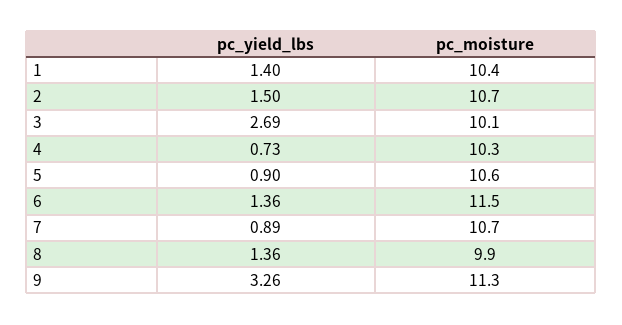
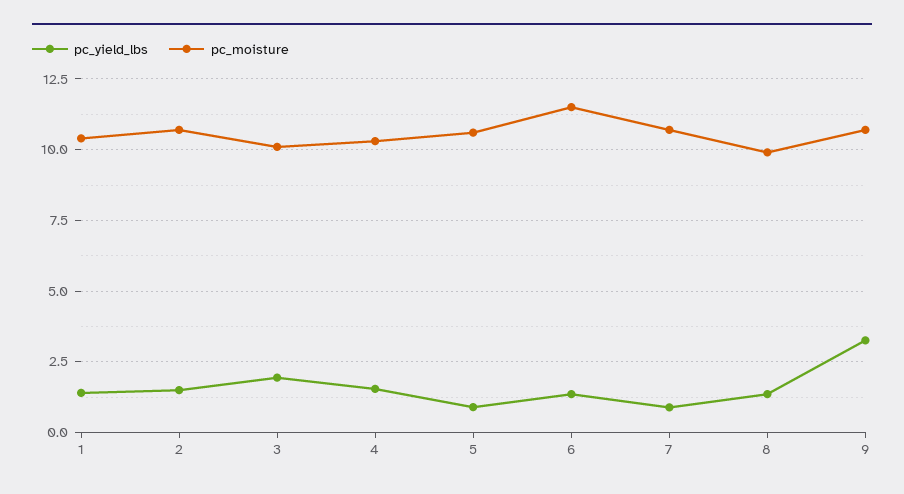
pc_yield_lbs, 3: 2.69 -> 2
pc_yield_lbs, 4: 0.73 -> 1.5
pc_moisture, 9: 11.3 -> 10.75

